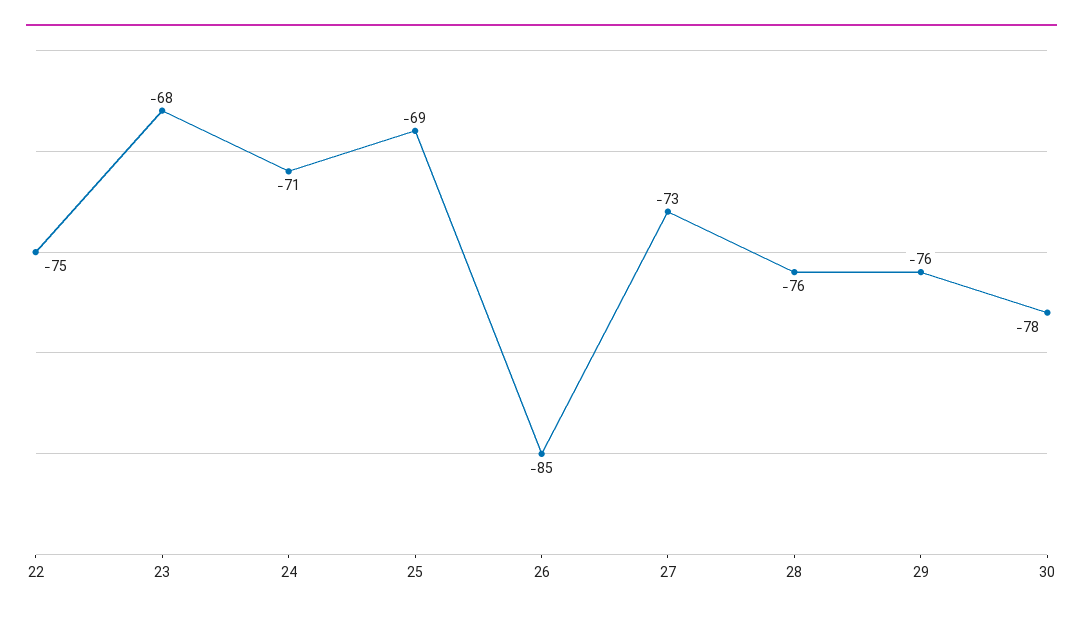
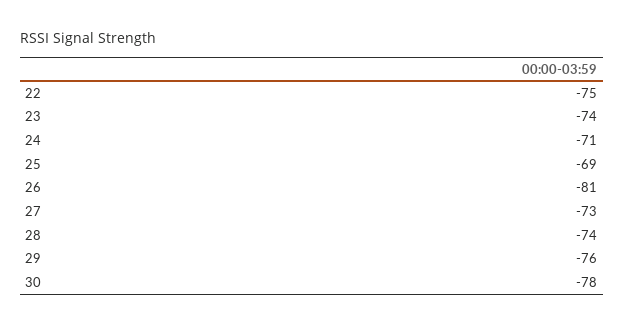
23: -68 -> -74
26: -85 -> -81
28: -76 -> -74

